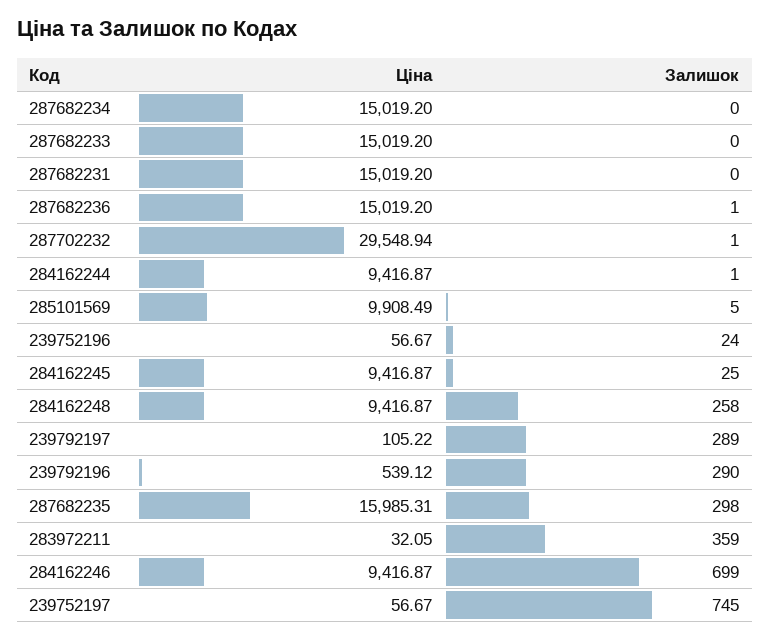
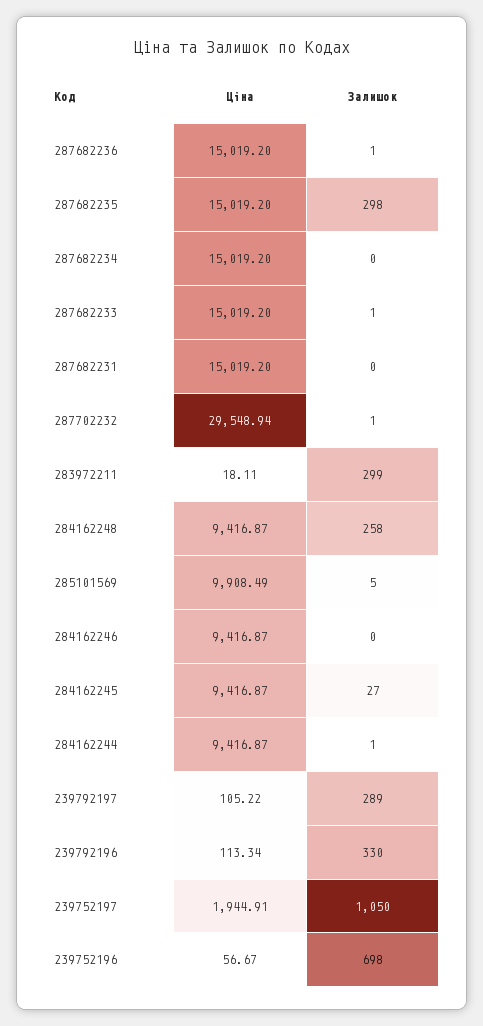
Залишок, 287682233: 0 -> 1
Залишок, 239752196: 24 -> 698
Залишок, 284162245: 25 -> 27
Ціна, 239792196: 539.12 -> 113.34
Залишок, 239792196: 290 -> 330
Ціна, 287682235: 15985.31 -> 15019.2
Ціна, 283972211: 32.05 -> 18.11
Залишок, 283972211: 359 -> 299
Залишок, 284162246: 699 -> 0
Ціна, 239752197: 56.67 -> 1944.91
Залишок, 239752197: 745 -> 1050

